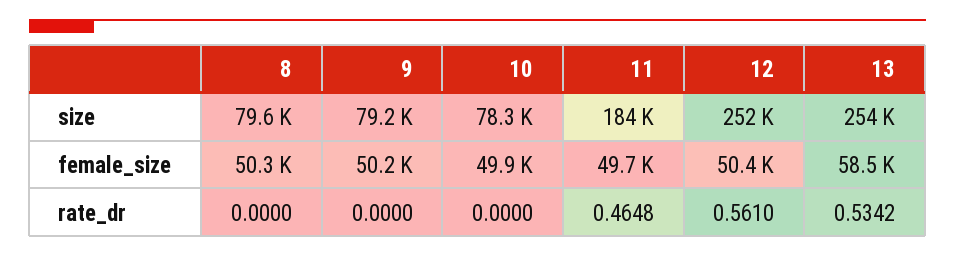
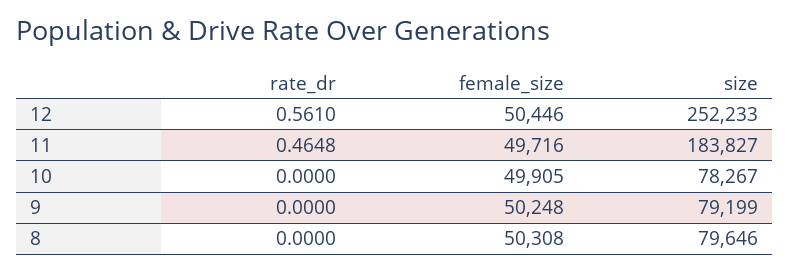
13, size: 254000 -> none
13, female_size: 58500 -> none
13, rate_dr: 0.5342 -> none

